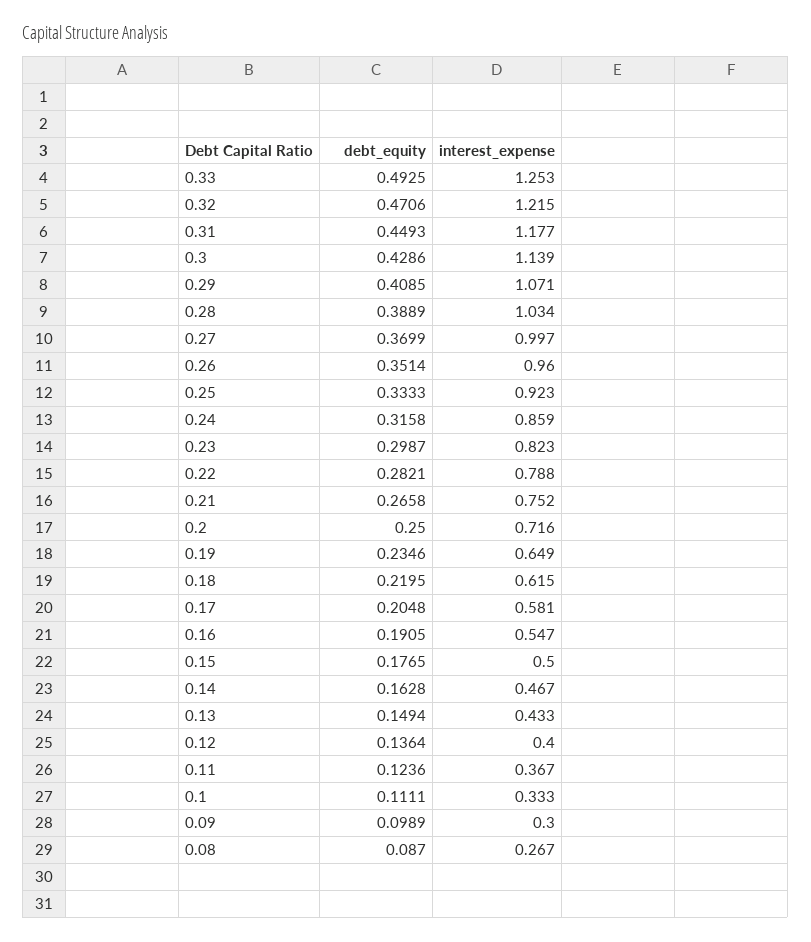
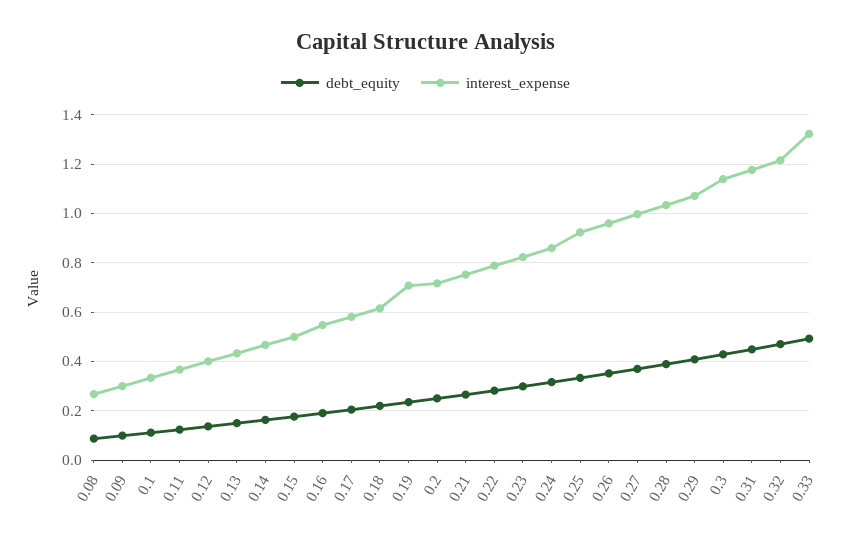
interest_expense, 0.33: 1.253 -> 1.325
interest_expense, 0.19: 0.649 -> 0.7

